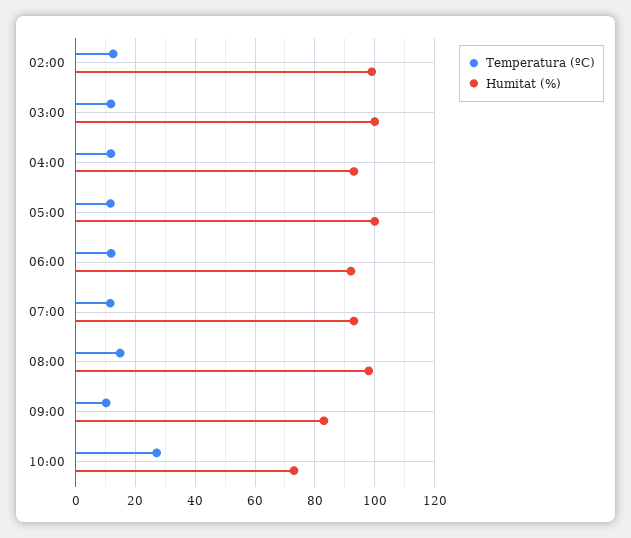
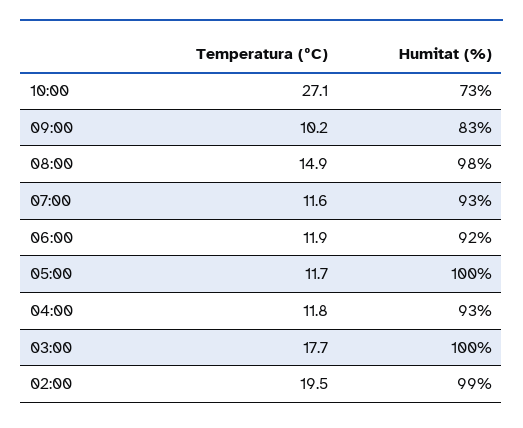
Temperatura (ºC), 02:00: 12.5 -> 19.5
Temperatura (ºC), 03:00: 12.5 -> 17.7

